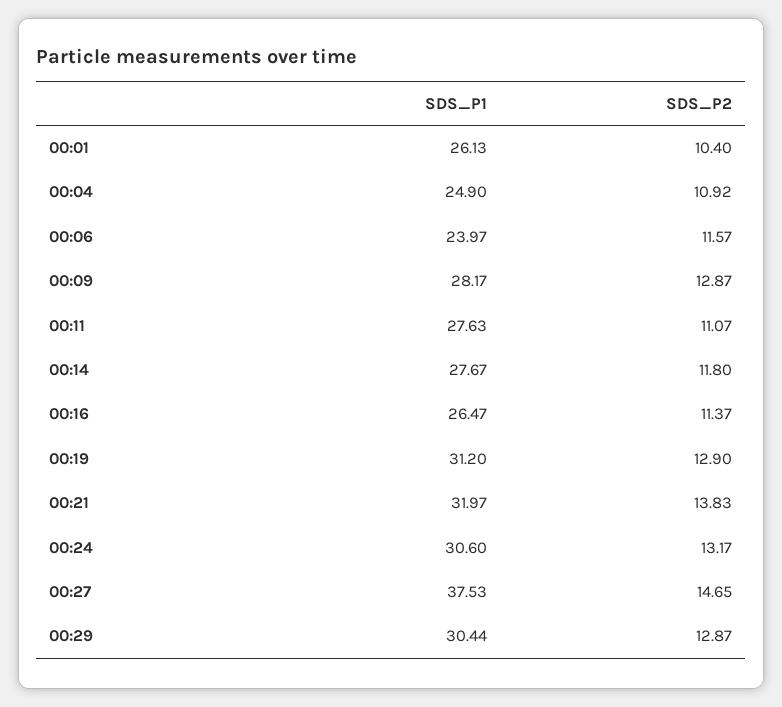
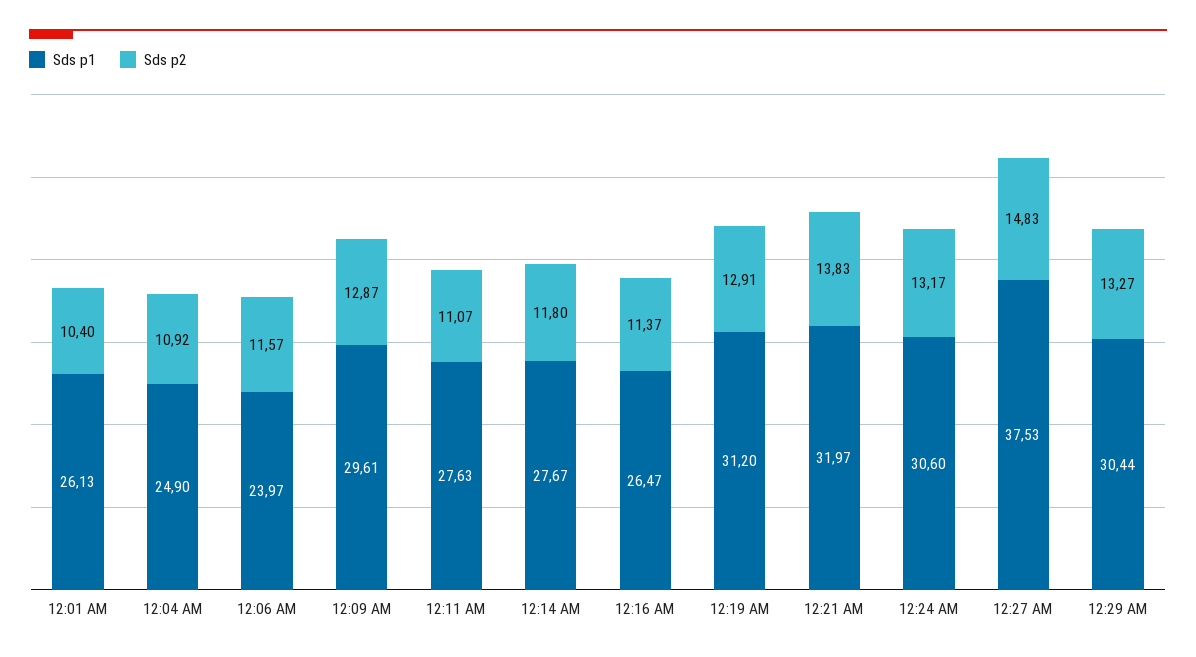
SDS_P1, 00:09: 28.17 -> 29.61
SDS_P2, 00:19: 12.9 -> 12.91
SDS_P2, 00:27: 14.65 -> 14.83
SDS_P2, 00:29: 12.87 -> 13.27

